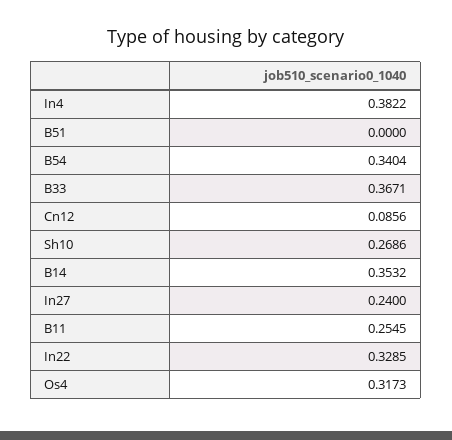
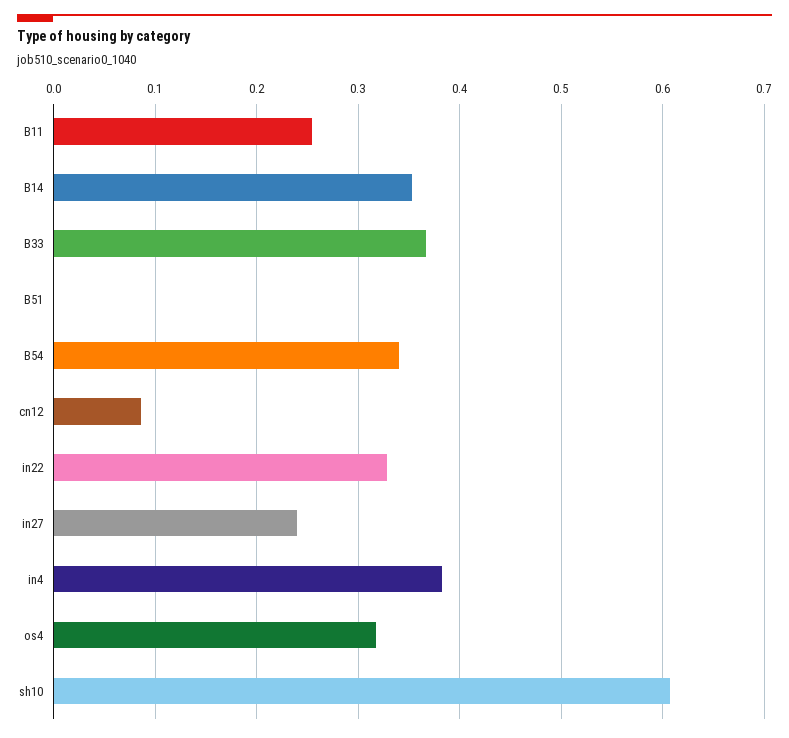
Sh10: 0.2686 -> 0.61

